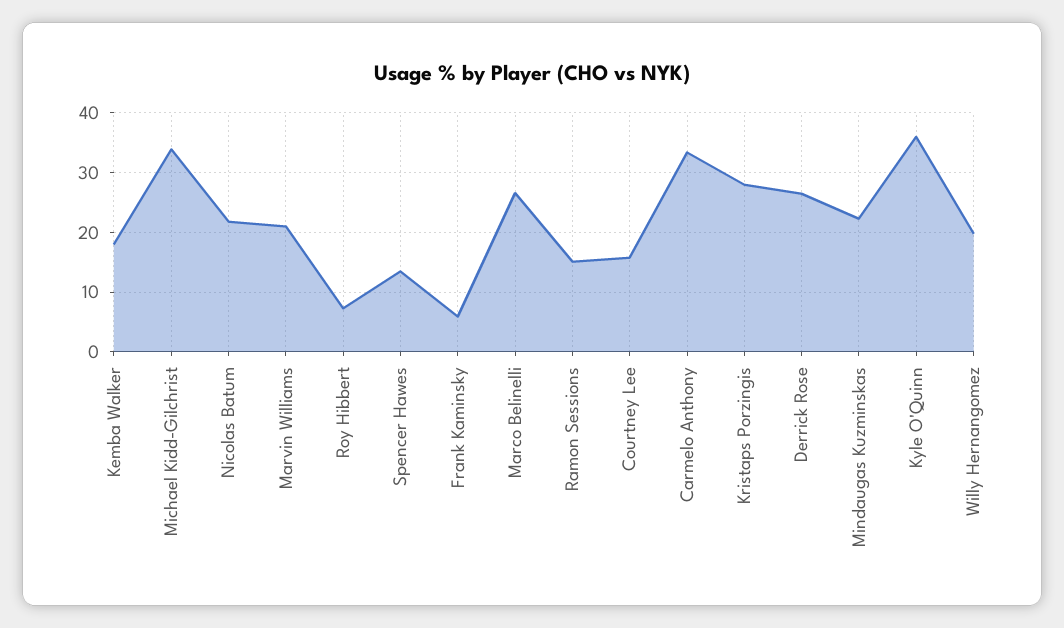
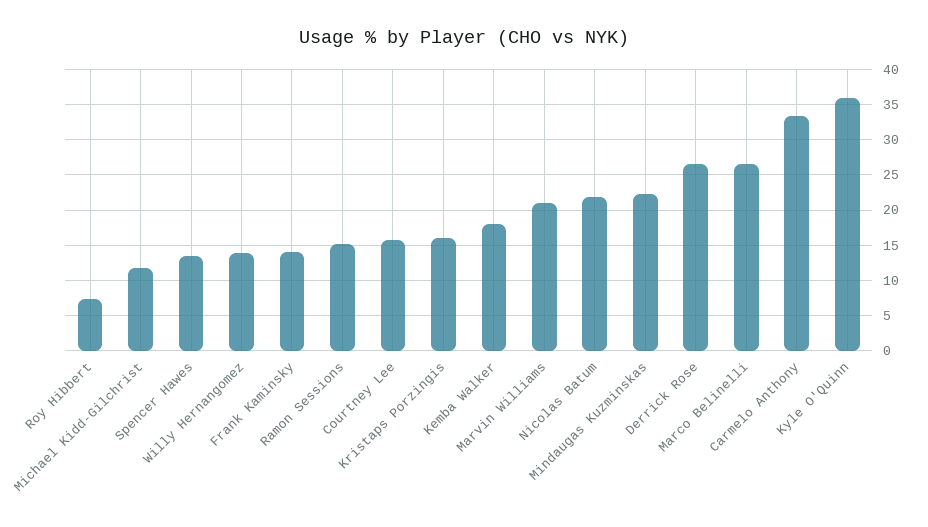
Michael Kidd-Gilchrist: 34 -> 12
Frank Kaminsky: 6 -> 14
Kristaps Porzingis: 28 -> 16
Willy Hernangomez: 20 -> 14

